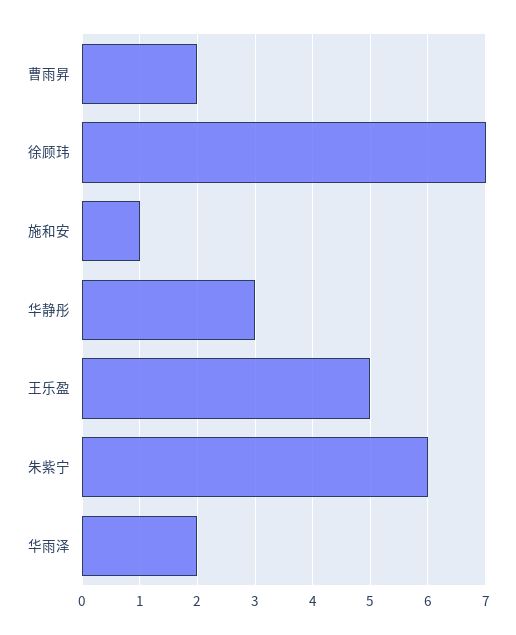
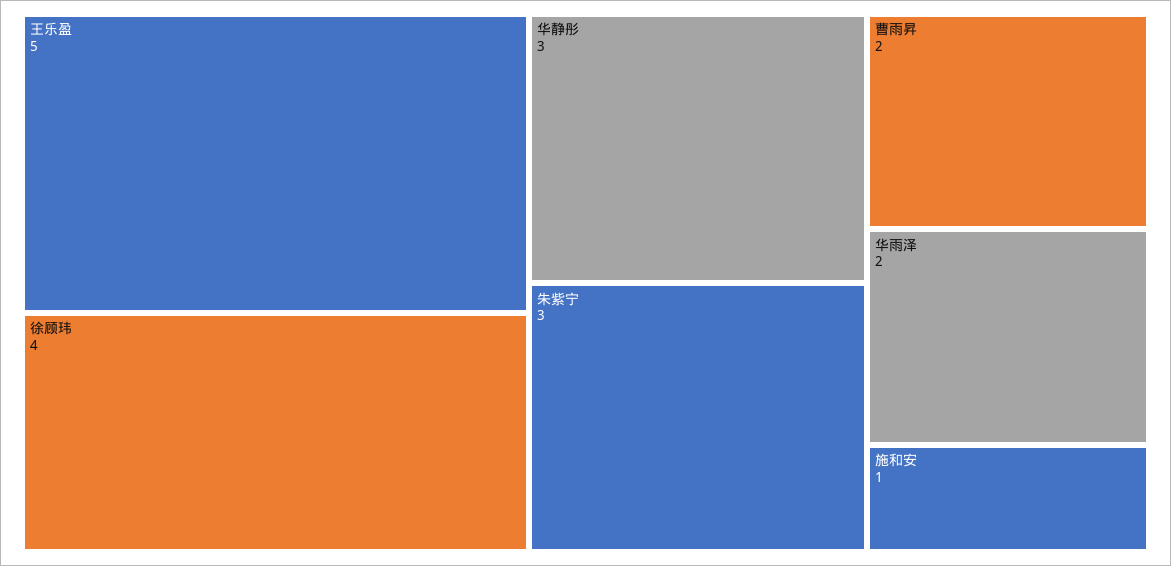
徐顾玮: 7 -> 4
朱紫宁: 6 -> 3

